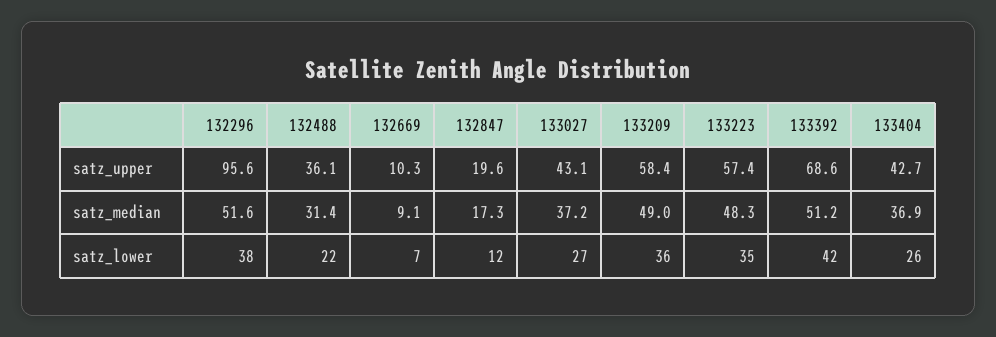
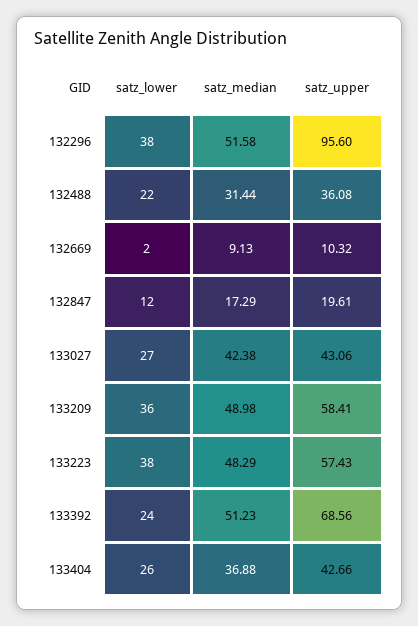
133027, satz_median: 37.2 -> 42.38
132669, satz_lower: 7 -> 2
133223, satz_lower: 35 -> 38
133392, satz_lower: 42 -> 24

